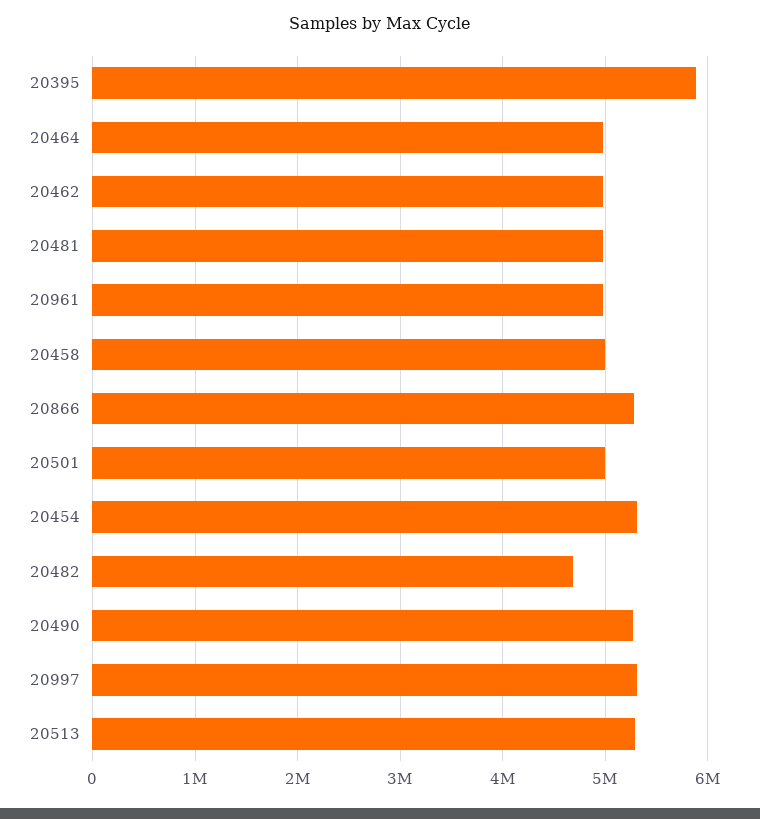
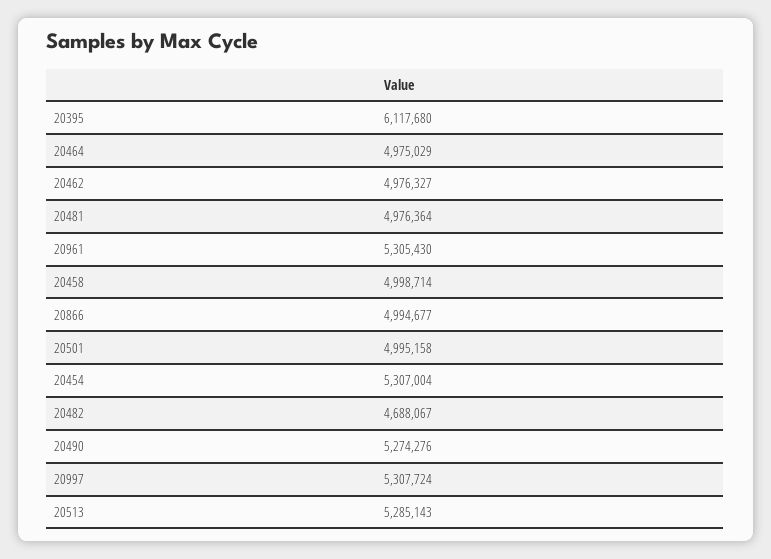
20395: 5900000 -> 6117680
20961: 5000000 -> 5305430
20866: 5300000 -> 4994677

